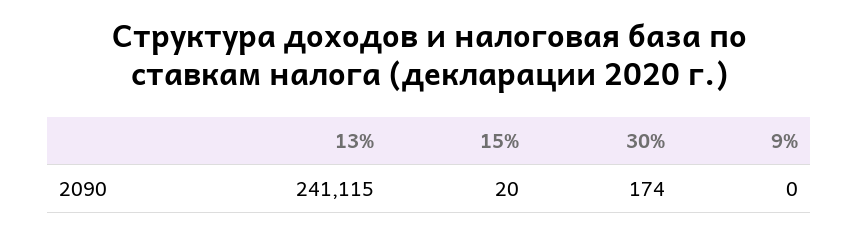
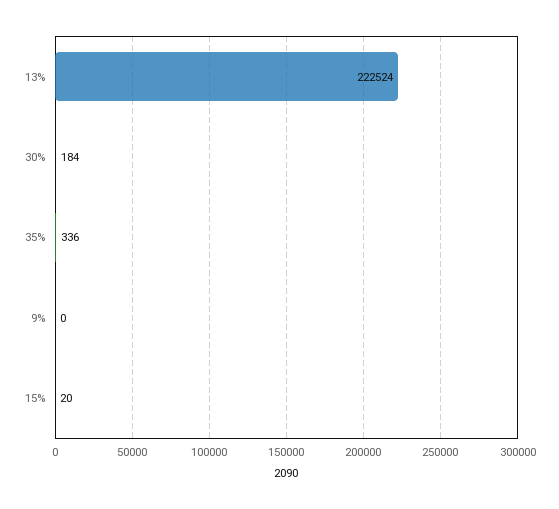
13%: 241115 -> 222524
30%: 174 -> 184
35%: none -> 336

